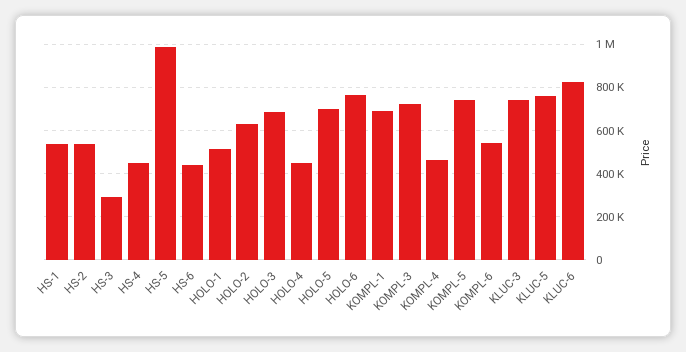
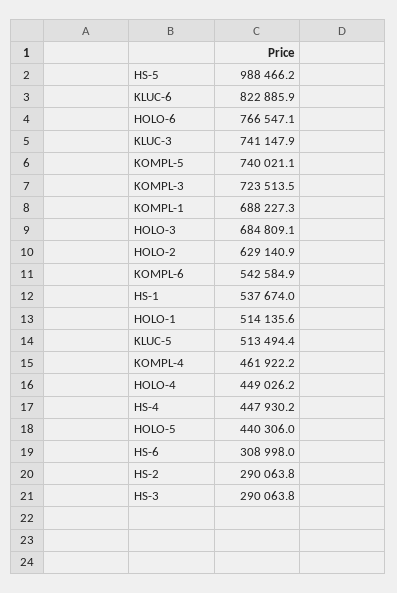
HS-2: 550000 -> 290063.8
HS-6: 450000 -> 308998
HOLO-5: 700000 -> 440306
KLUC-5: 750000 -> 513494.4

